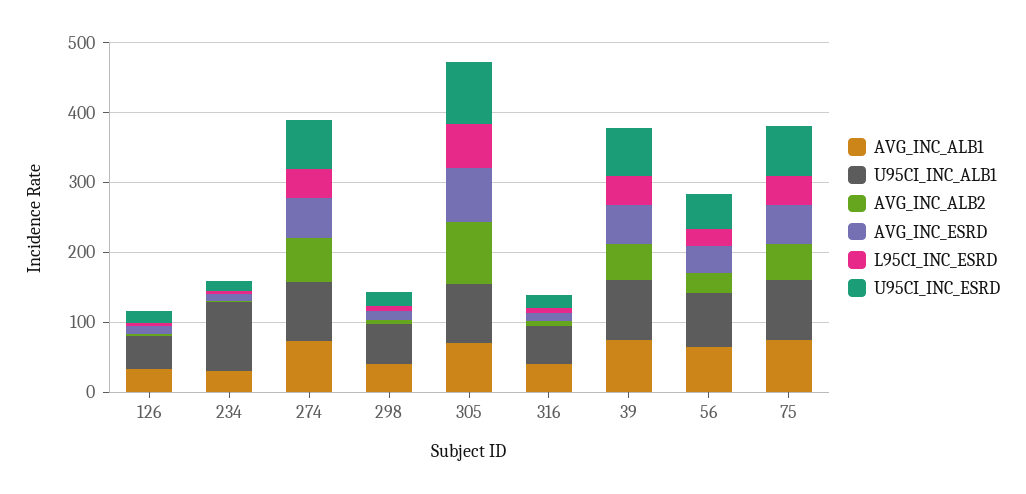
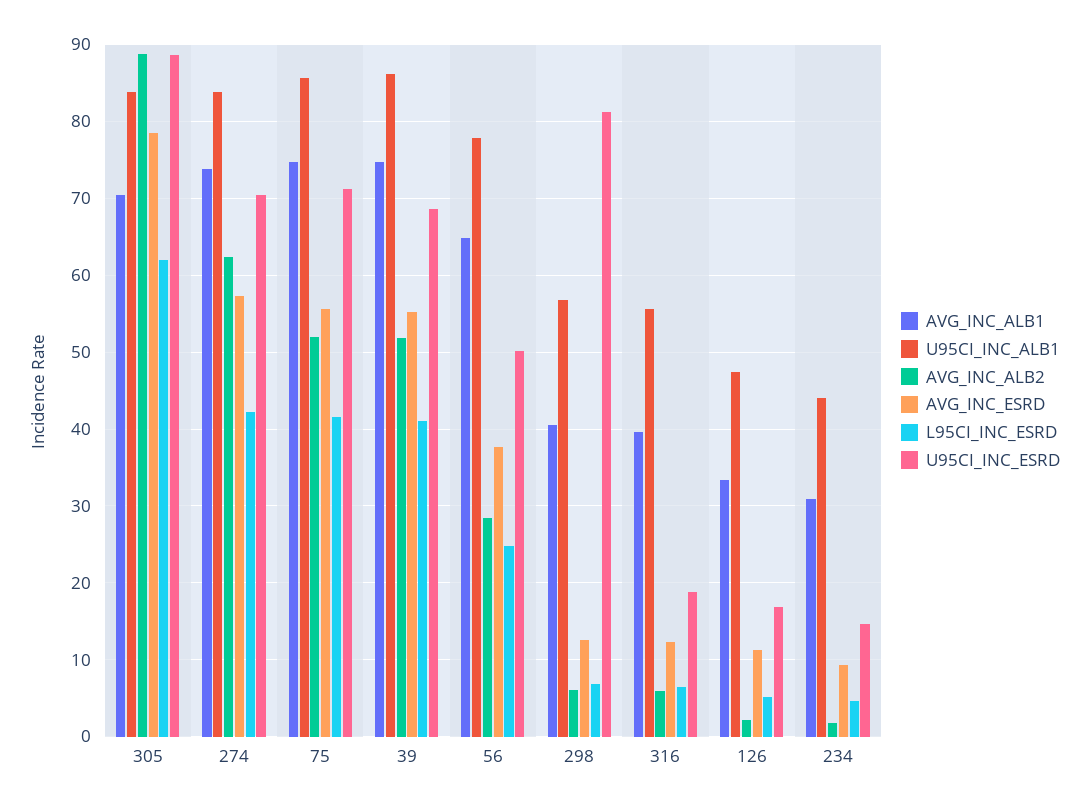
U95CI_INC_ALB1, 234: 100 -> 44
U95CI_INC_ESRD, 298: 20 -> 81

